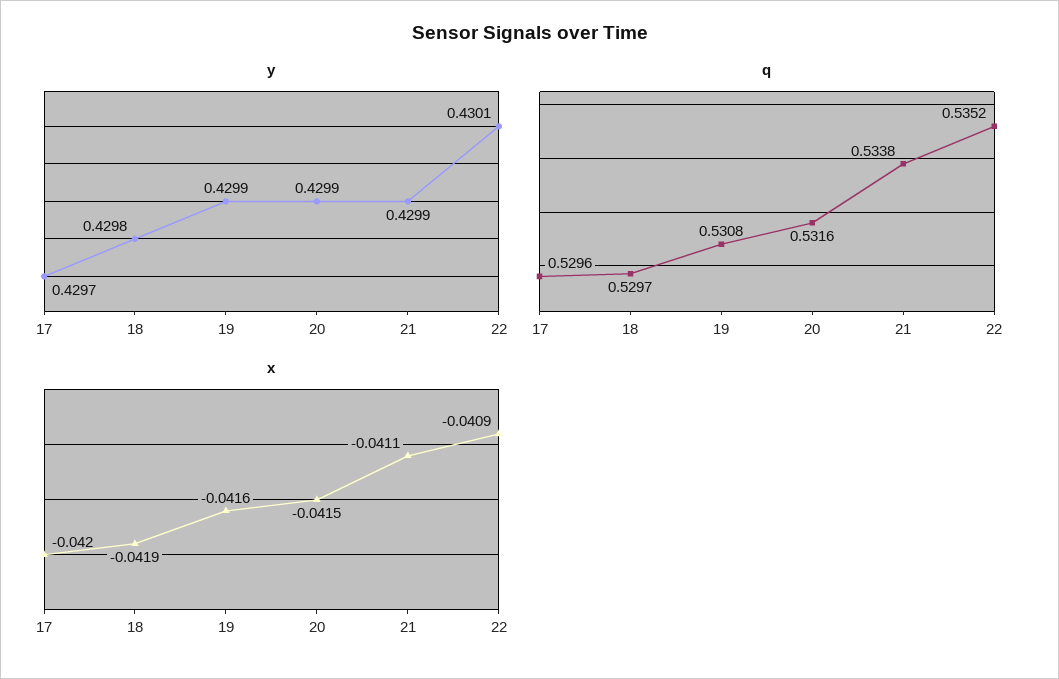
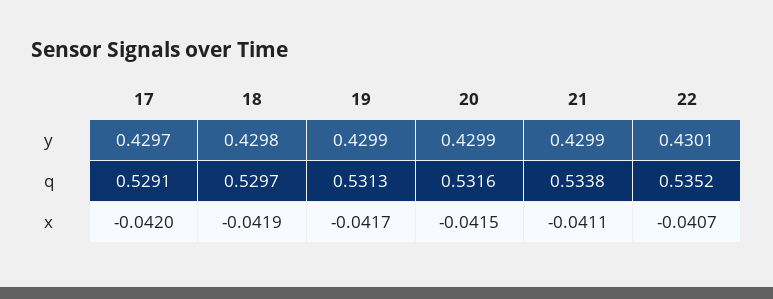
q, 17: 0.5296 -> 0.5291
q, 19: 0.5308 -> 0.5313
x, 19: -0.0416 -> -0.0417
x, 22: -0.0409 -> -0.0407

